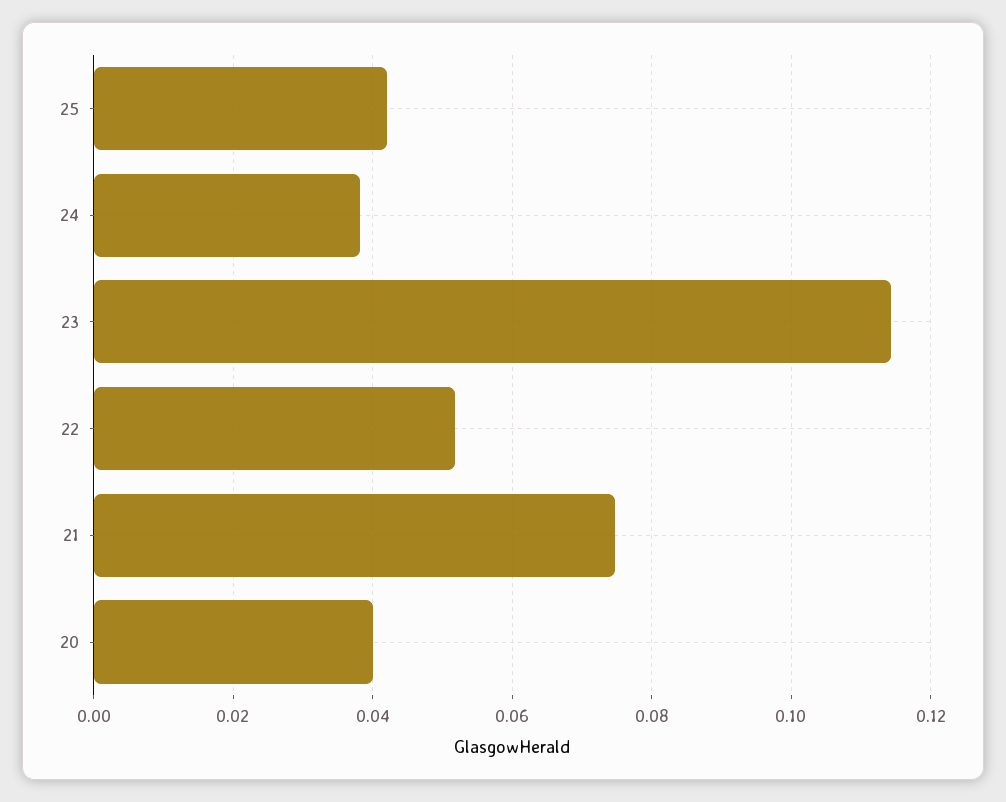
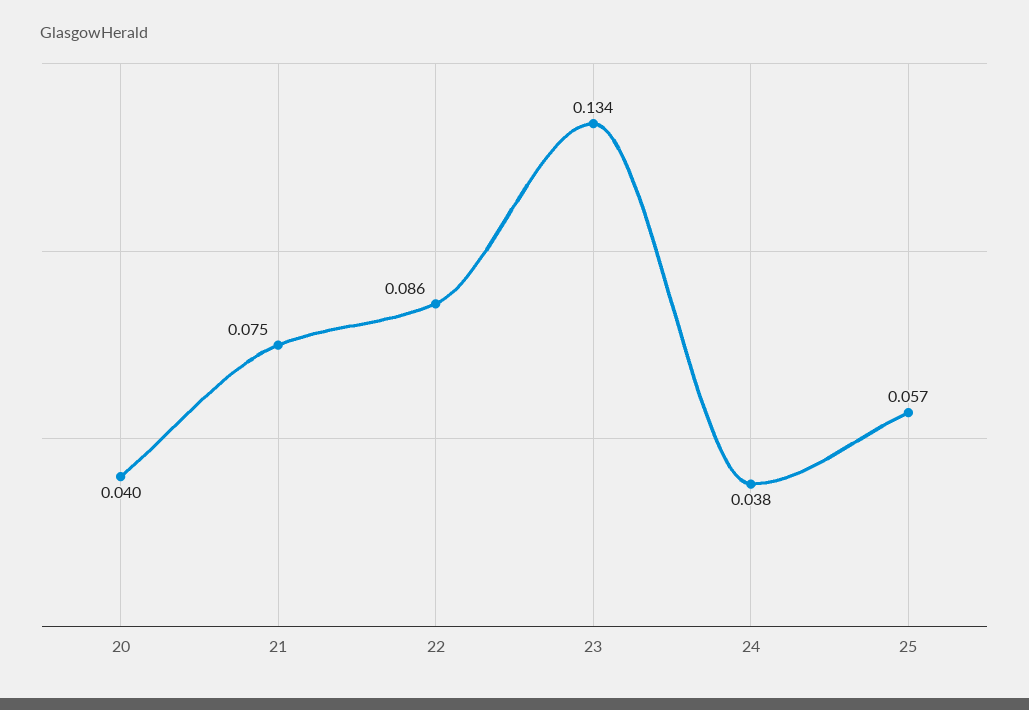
25: 0.042 -> 0.057
23: 0.114 -> 0.134
22: 0.052 -> 0.086

